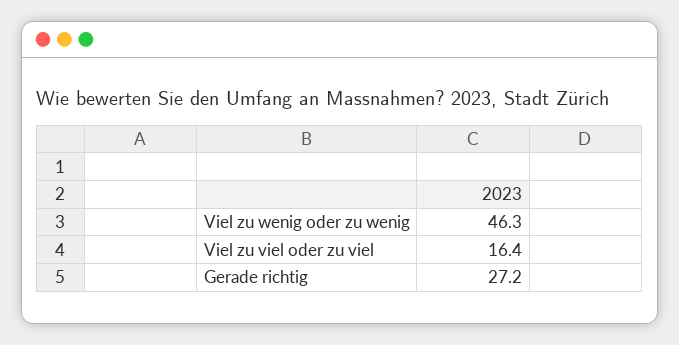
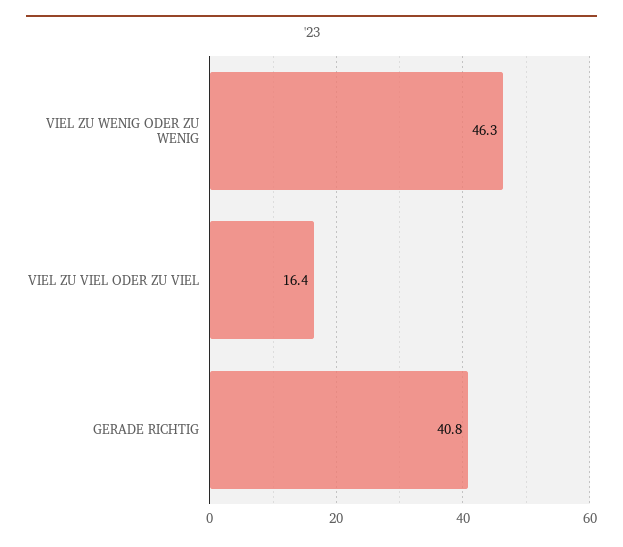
Gerade richtig: 27.2 -> 40.8

